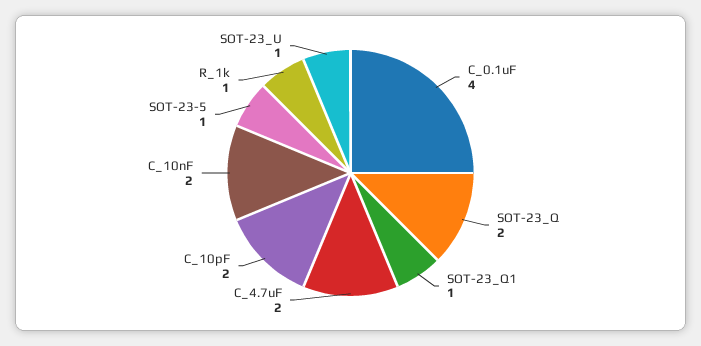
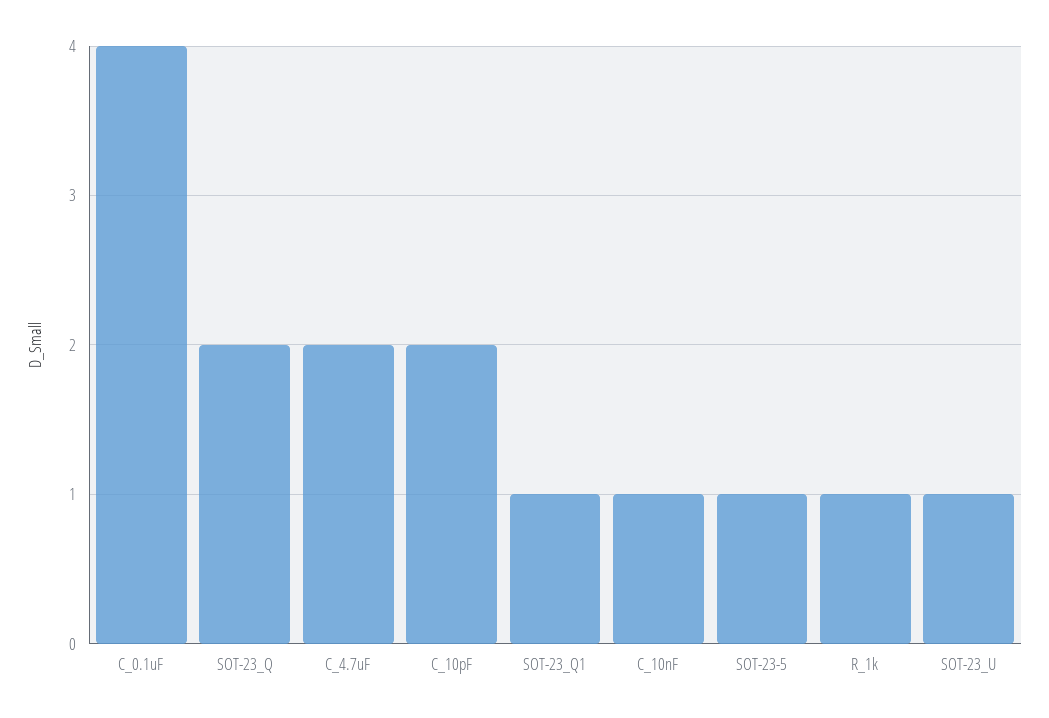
C_10nF: 2 -> 1

